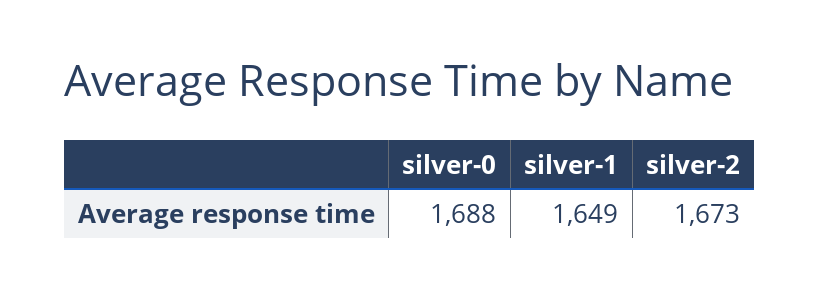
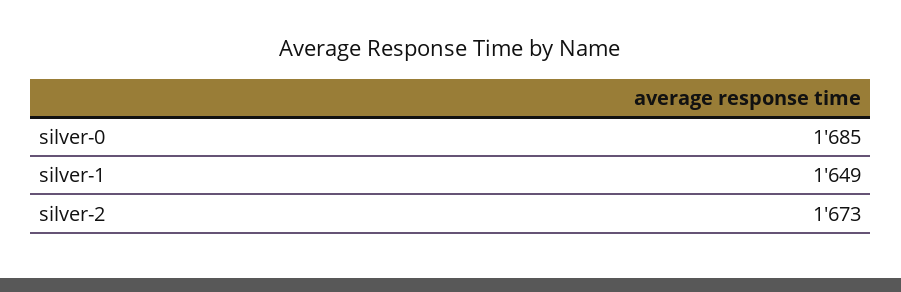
silver-0: 1688 -> 1685

